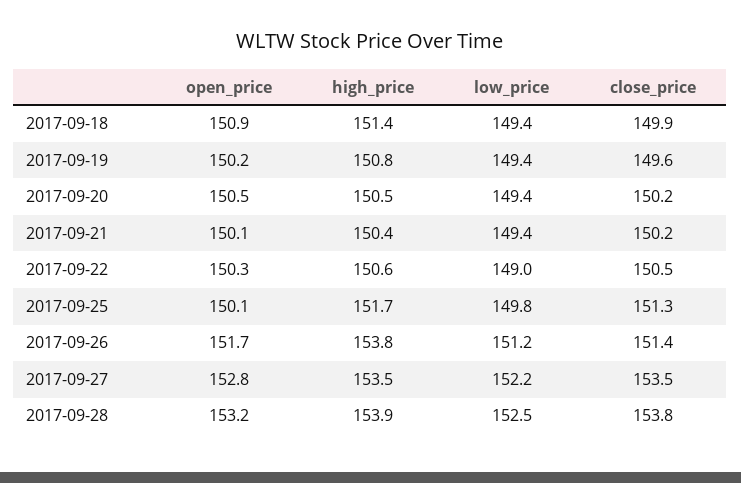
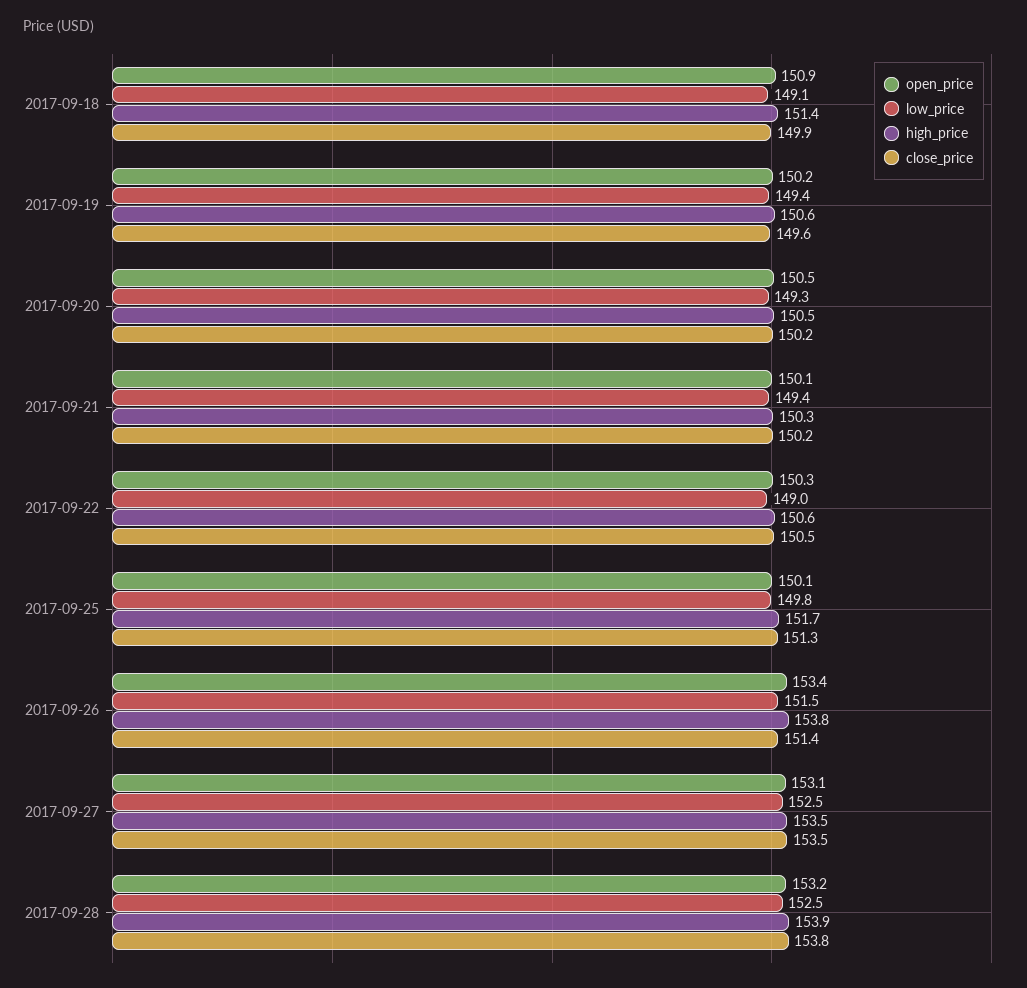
low_price, 2017-09-18: 149.4 -> 149.1
high_price, 2017-09-19: 150.8 -> 150.6
low_price, 2017-09-20: 149.4 -> 149.3
high_price, 2017-09-21: 150.4 -> 150.3
open_price, 2017-09-26: 151.7 -> 153.4
low_price, 2017-09-26: 151.2 -> 151.5
open_price, 2017-09-27: 152.8 -> 153.1
low_price, 2017-09-27: 152.2 -> 152.5

